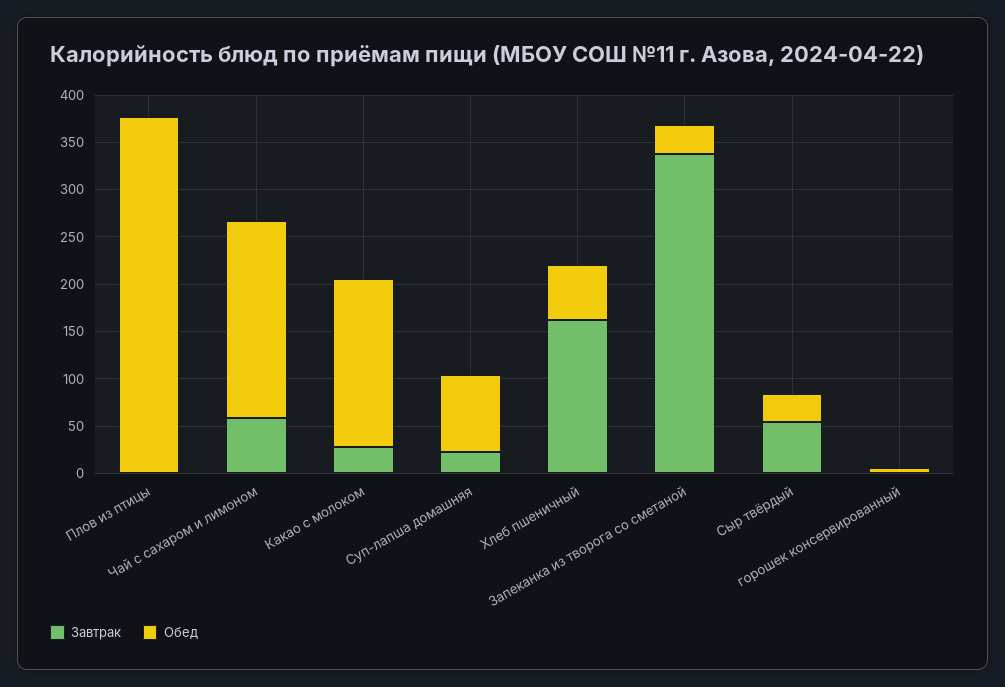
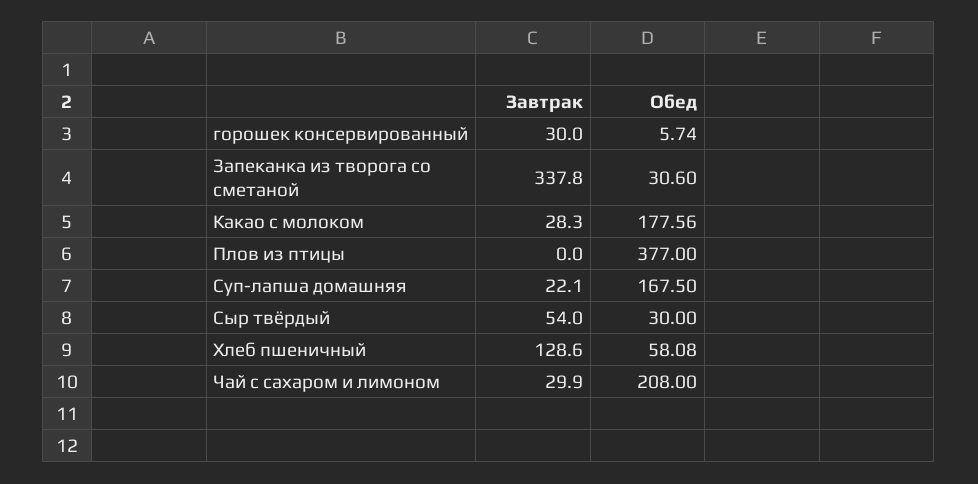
Завтрак, Чай с сахаром и лимоном: 60 -> 29.9
Обед, Суп-лапша домашняя: 80 -> 167.5
Завтрак, Хлеб пшеничный: 160 -> 128.6
Завтрак, горошек консервированный: 0 -> 30

